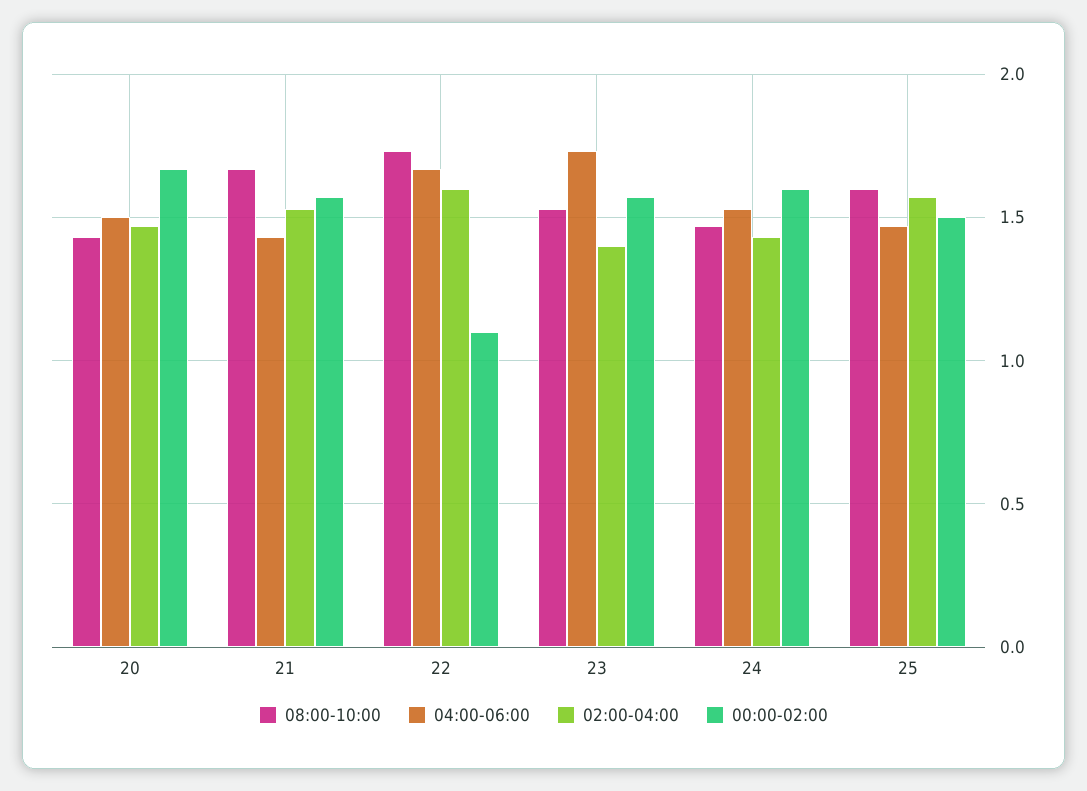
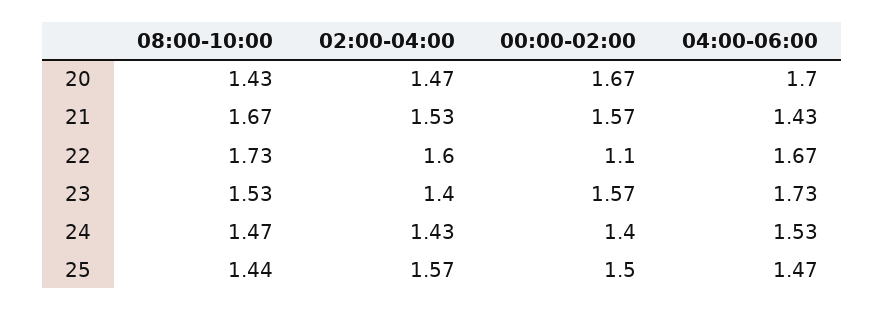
04:00-06:00, 20: 1.5 -> 1.7
00:00-02:00, 24: 1.6 -> 1.4
08:00-10:00, 25: 1.6 -> 1.44

